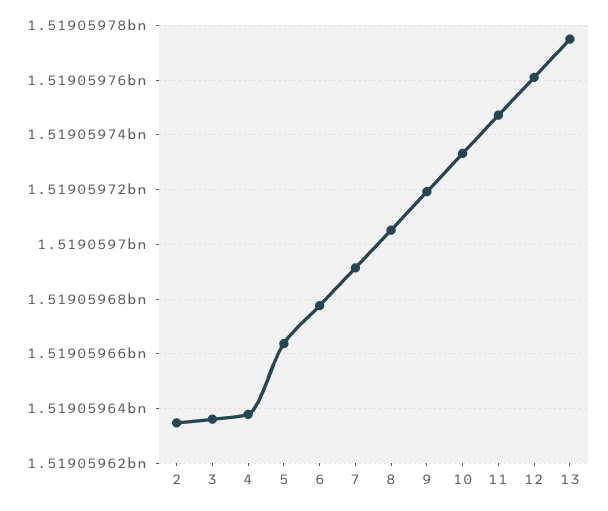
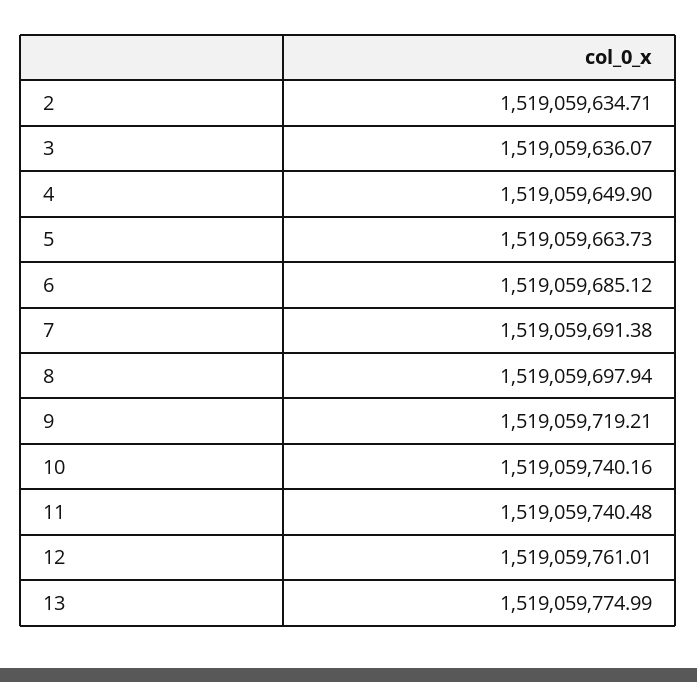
4: 1519059637.5 -> 1519059649.9
6: 1519059677.5 -> 1519059685.12
8: 1519059705 -> 1519059697.94
10: 1519059732.5 -> 1519059740.16
11: 1519059747.5 -> 1519059740.48

